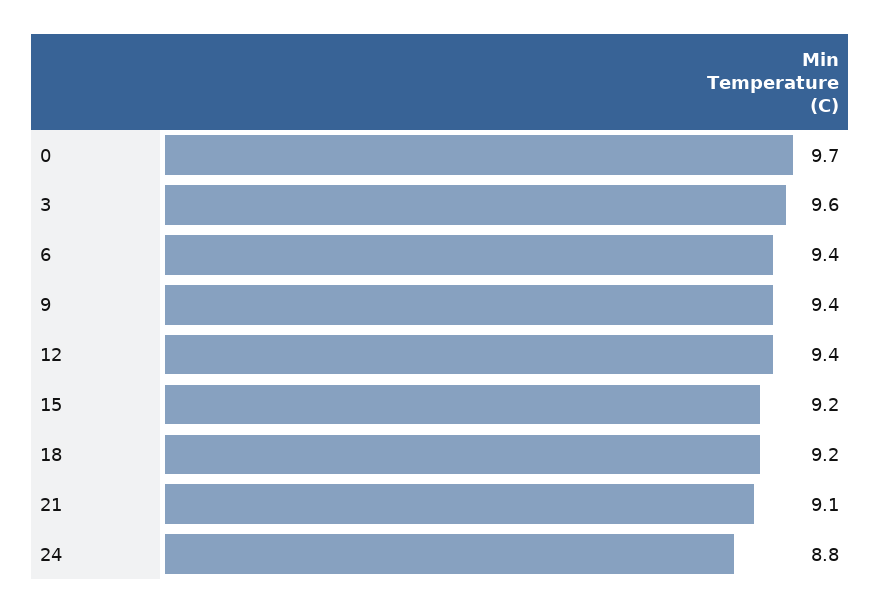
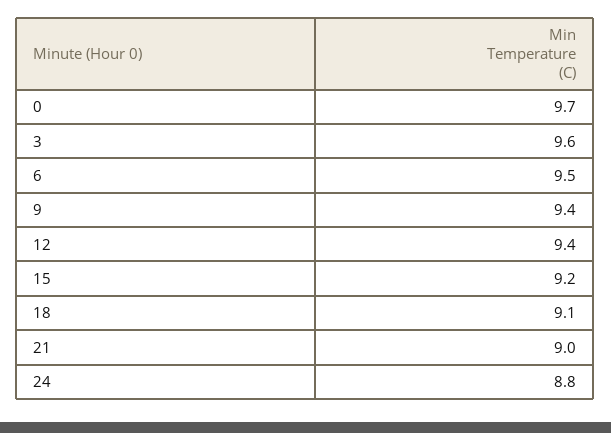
6: 9.4 -> 9.5
18: 9.2 -> 9.1
21: 9.1 -> 9

